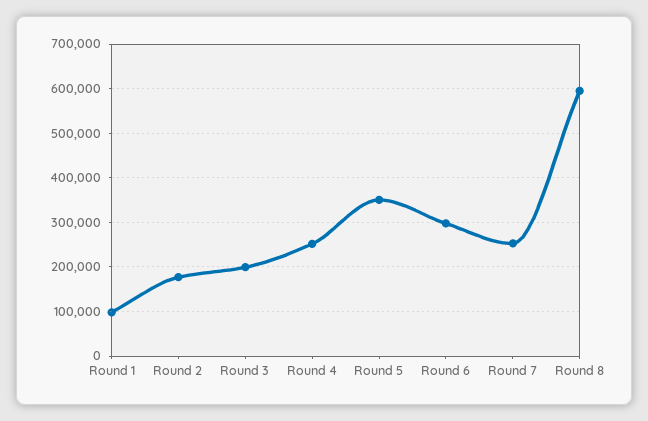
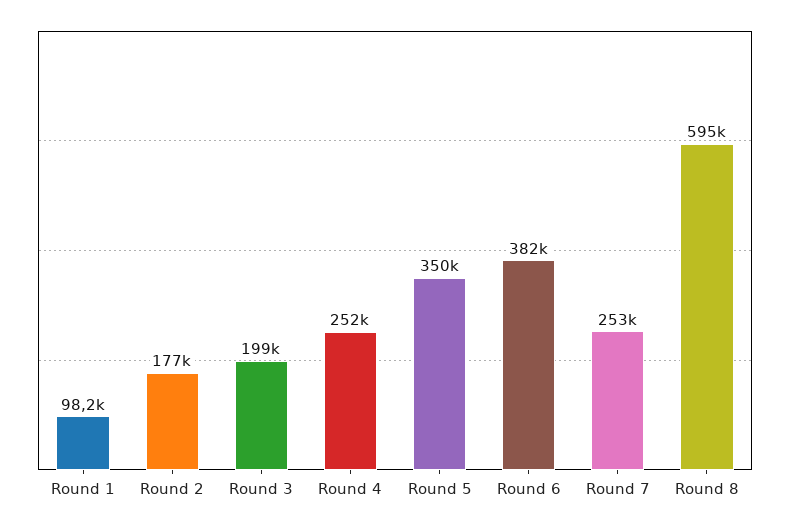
Round 6: 300000 -> 382000

